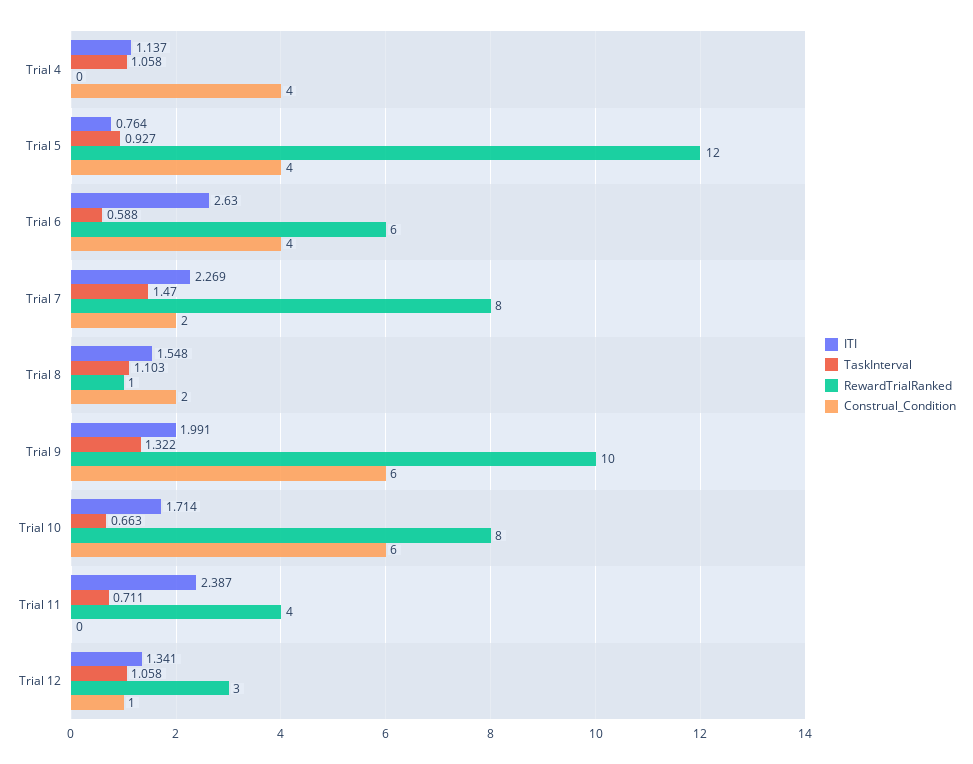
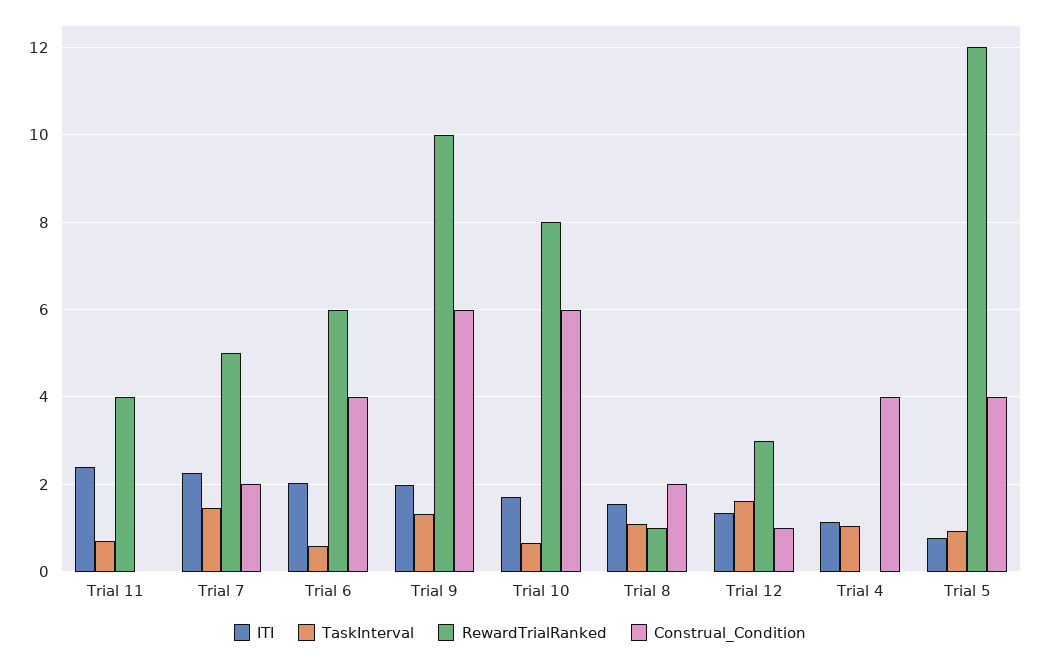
ITI, Trial 6: 2.63 -> 2
RewardTrialRanked, Trial 7: 8 -> 5
TaskInterval, Trial 12: 1.058 -> 1.6

